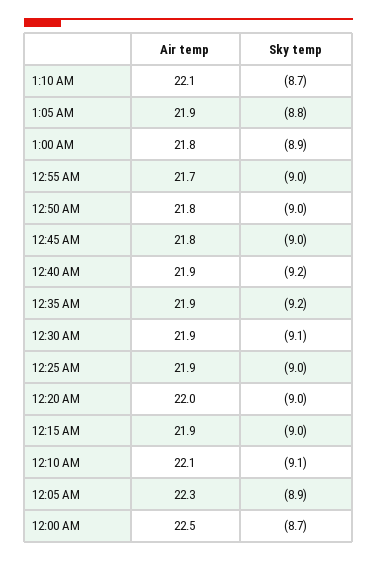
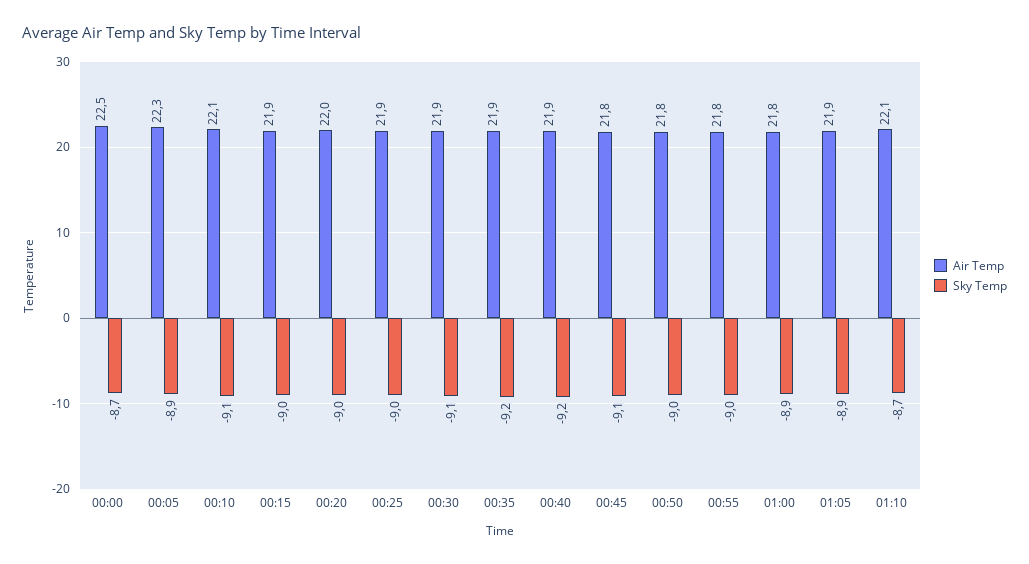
Sky temp, 1:05 AM: -8.8 -> -8.9
Air temp, 12:55 AM: 21.7 -> 21.8
Sky temp, 12:45 AM: -9 -> -9.1

